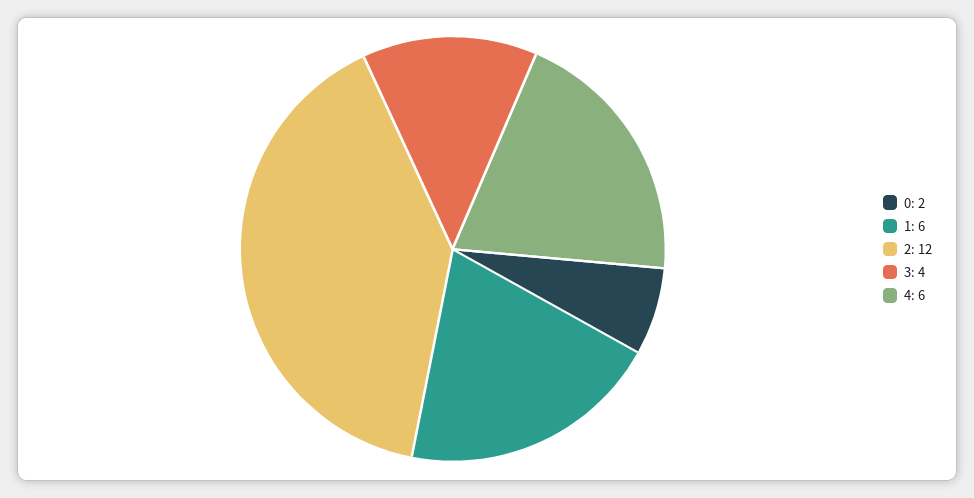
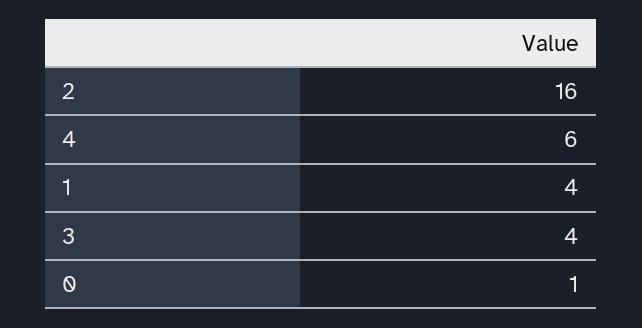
0: 2 -> 1
1: 6 -> 4
2: 12 -> 16

